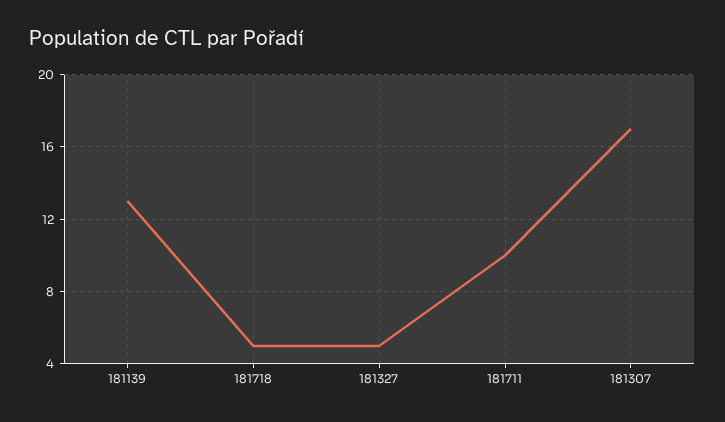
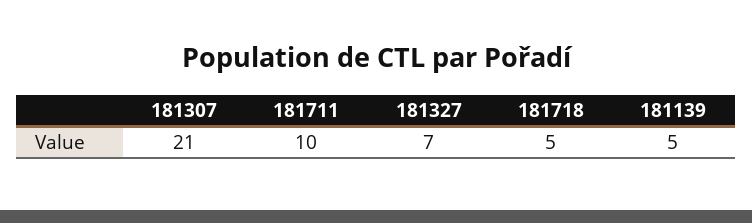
181139: 13 -> 5
181327: 5 -> 7
181307: 17 -> 21

